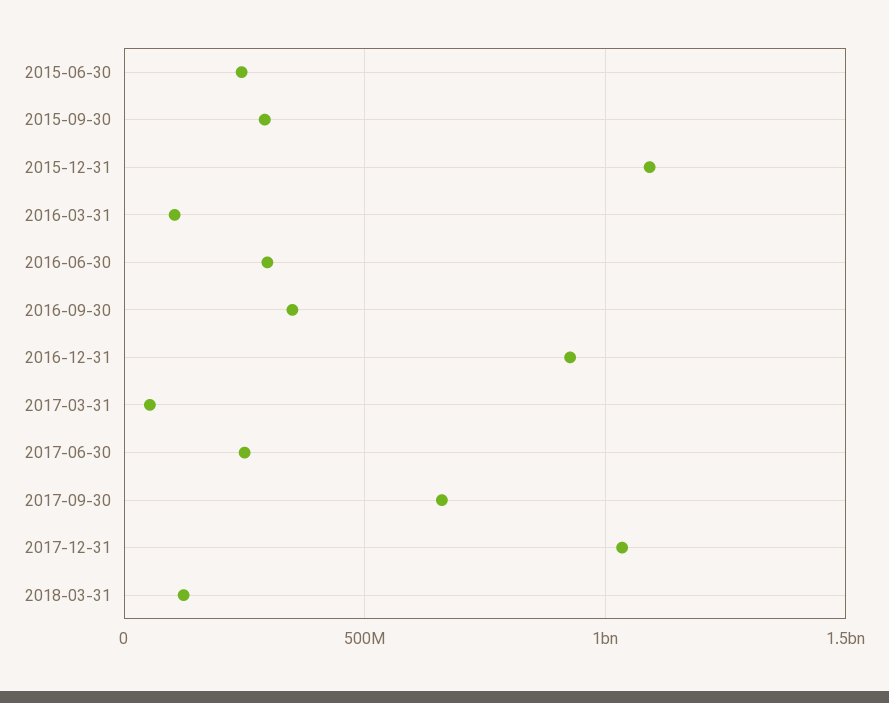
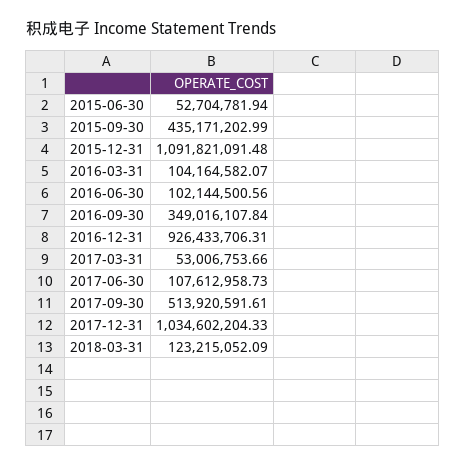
2015-06-30: 250000000 -> 52704781.94
2015-09-30: 300000000 -> 435171202.99
2016-06-30: 300000000 -> 102144500.56
2017-06-30: 250000000 -> 107612958.73
2017-09-30: 650000000 -> 513920591.61

